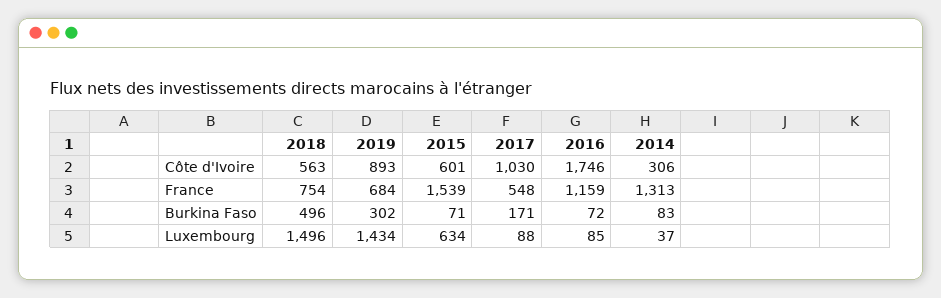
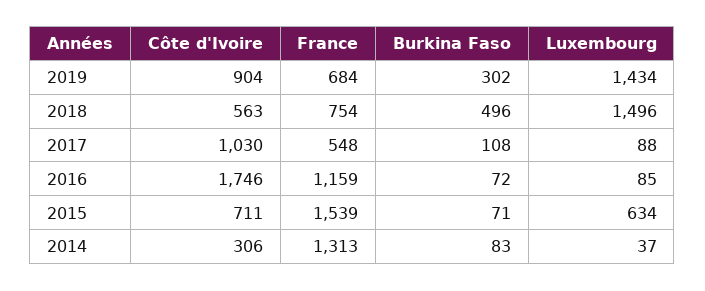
2019, Côte d'Ivoire: 893 -> 904
2015, Côte d'Ivoire: 601 -> 711
2017, Burkina Faso: 171 -> 108

